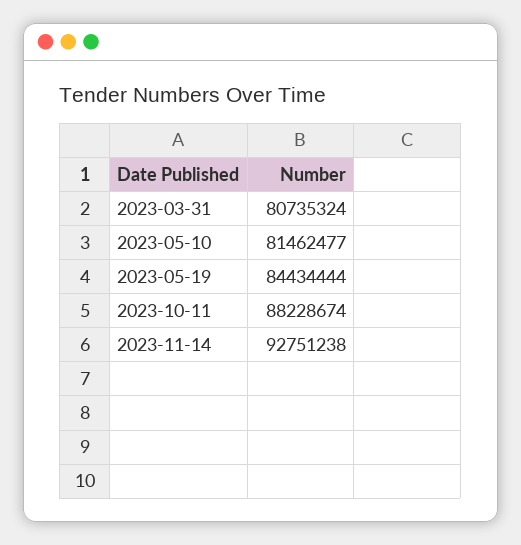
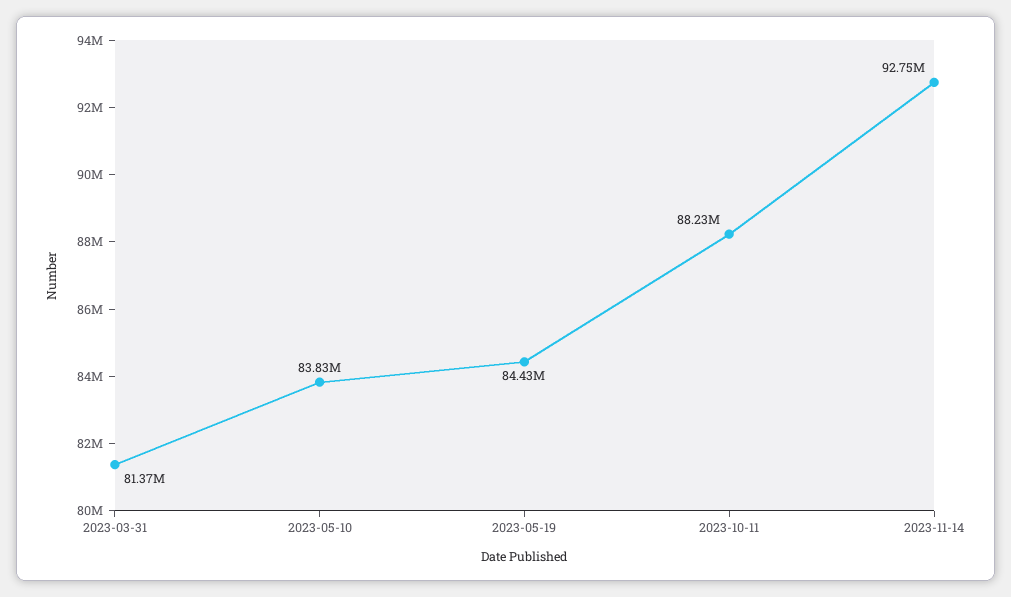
2023-03-31: 80735324 -> 81370000
2023-05-10: 81462477 -> 83830000

